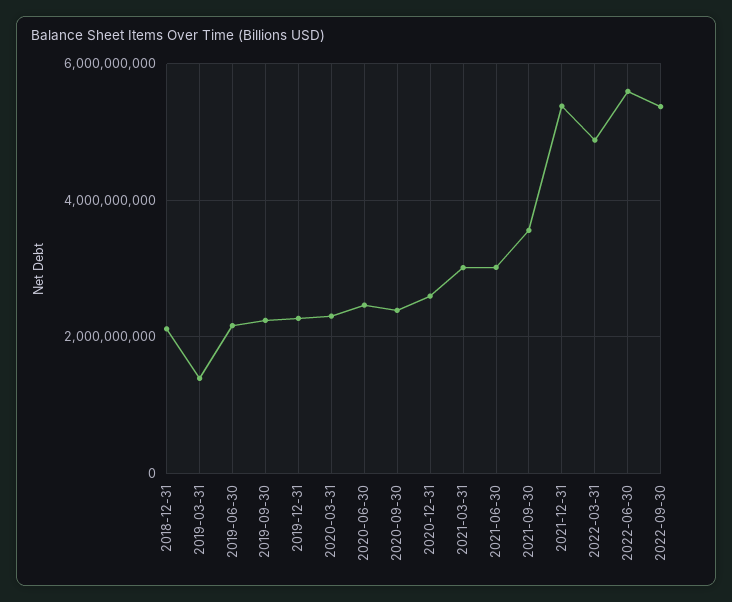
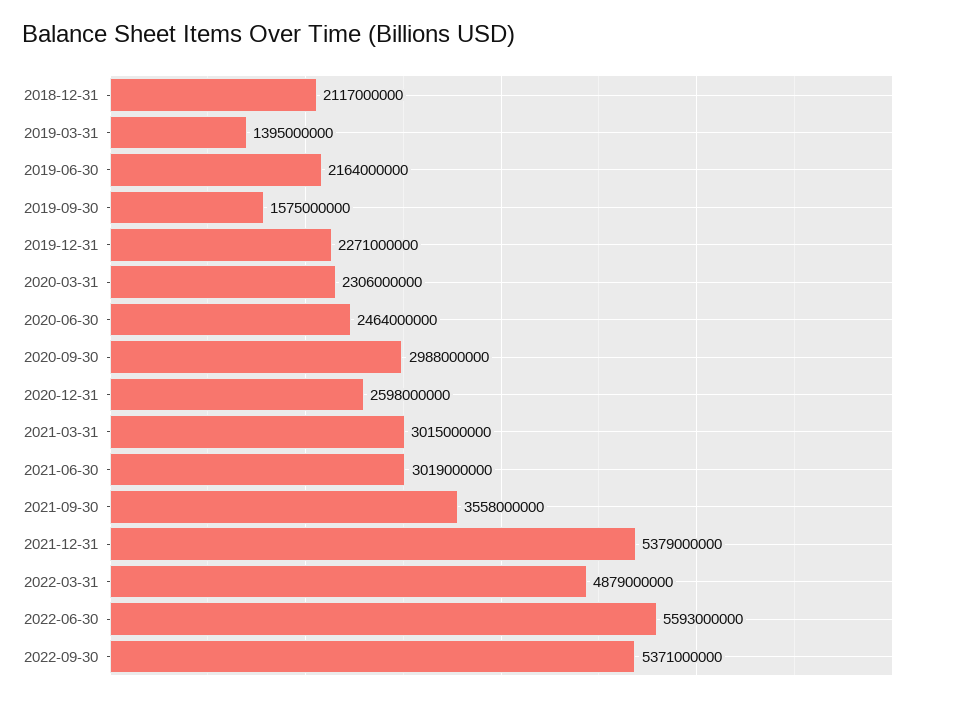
2019-09-30: 2200000000 -> 1575000000
2020-09-30: 2400000000 -> 2988000000

